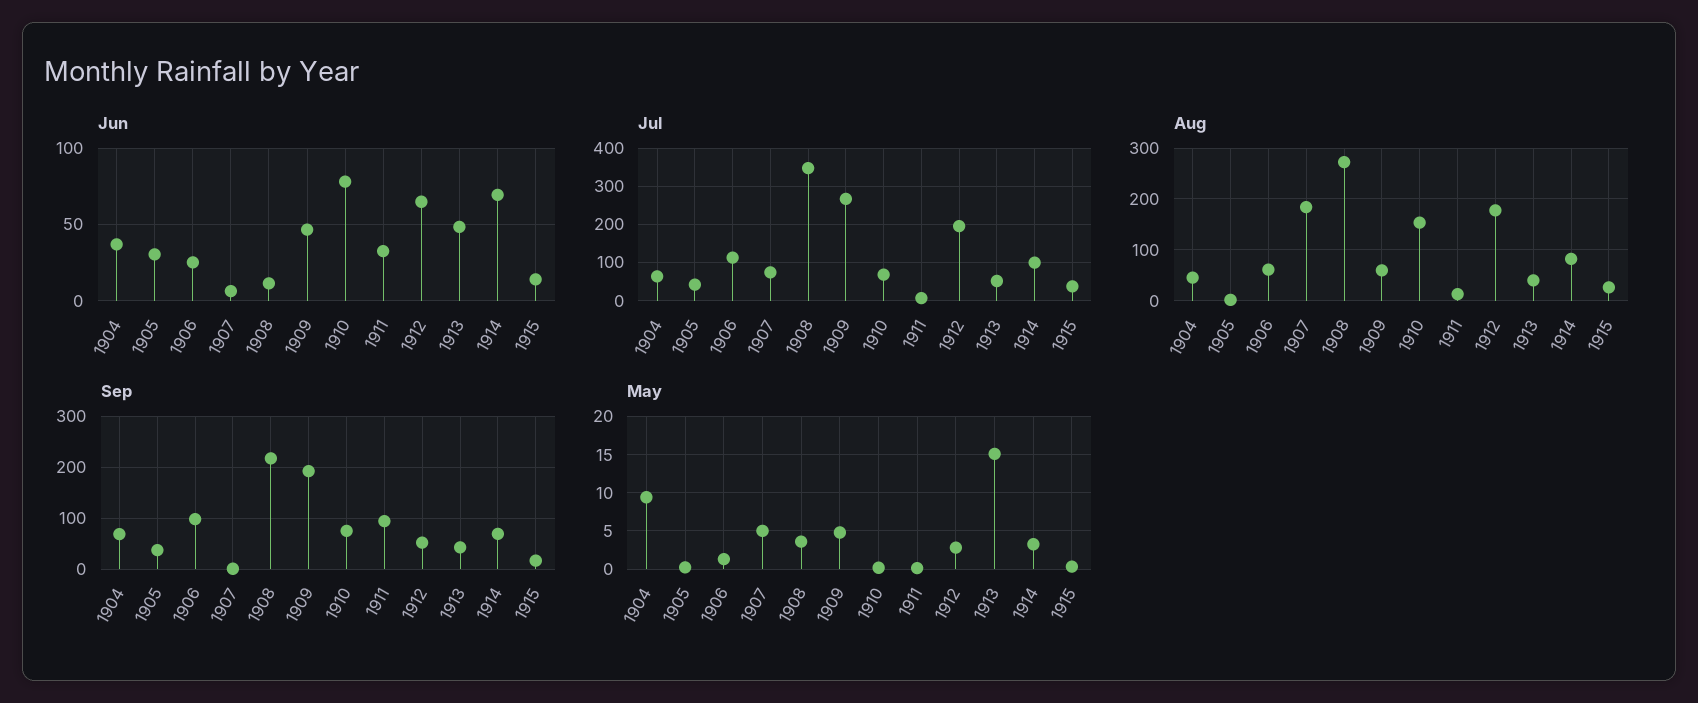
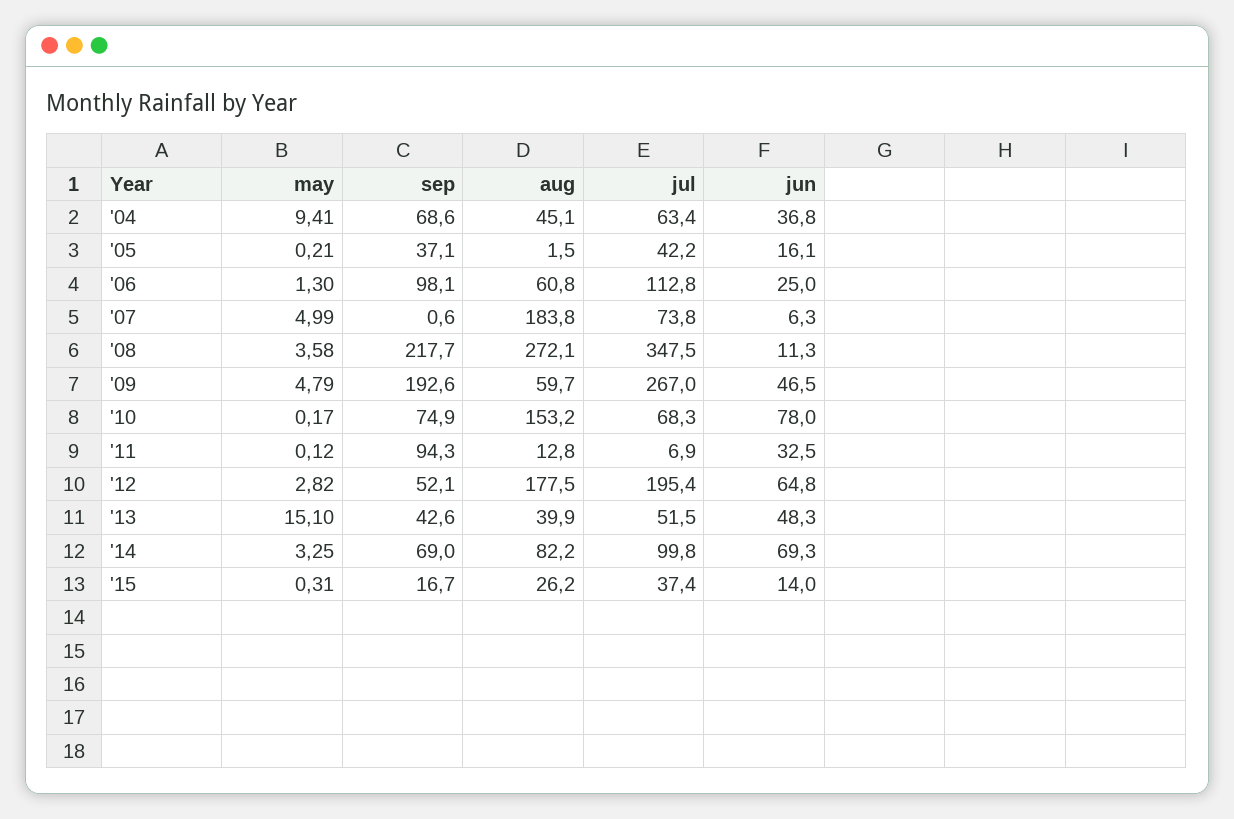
Jun, 1905: 30 -> 16.1

